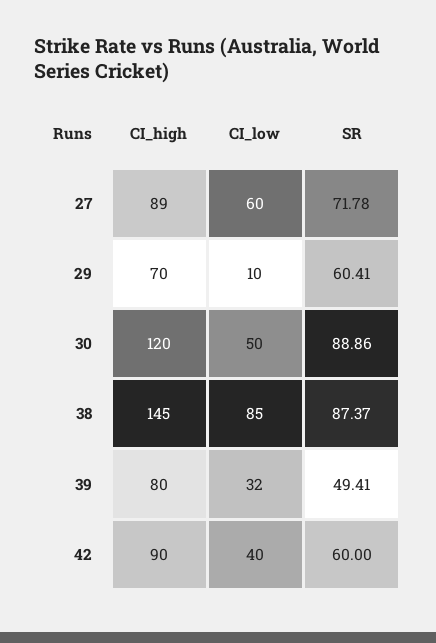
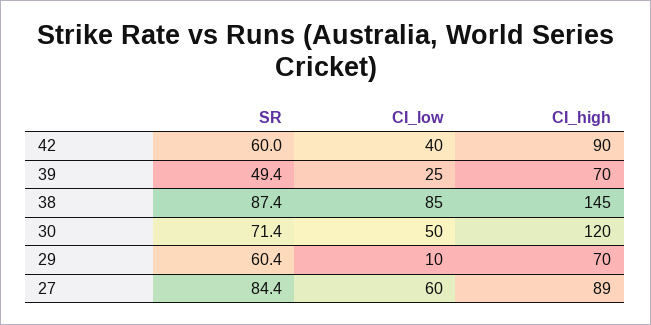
SR, 27: 71.78 -> 84.4
SR, 30: 88.86 -> 71.4
CI_high, 39: 80 -> 70
CI_low, 39: 32 -> 25

